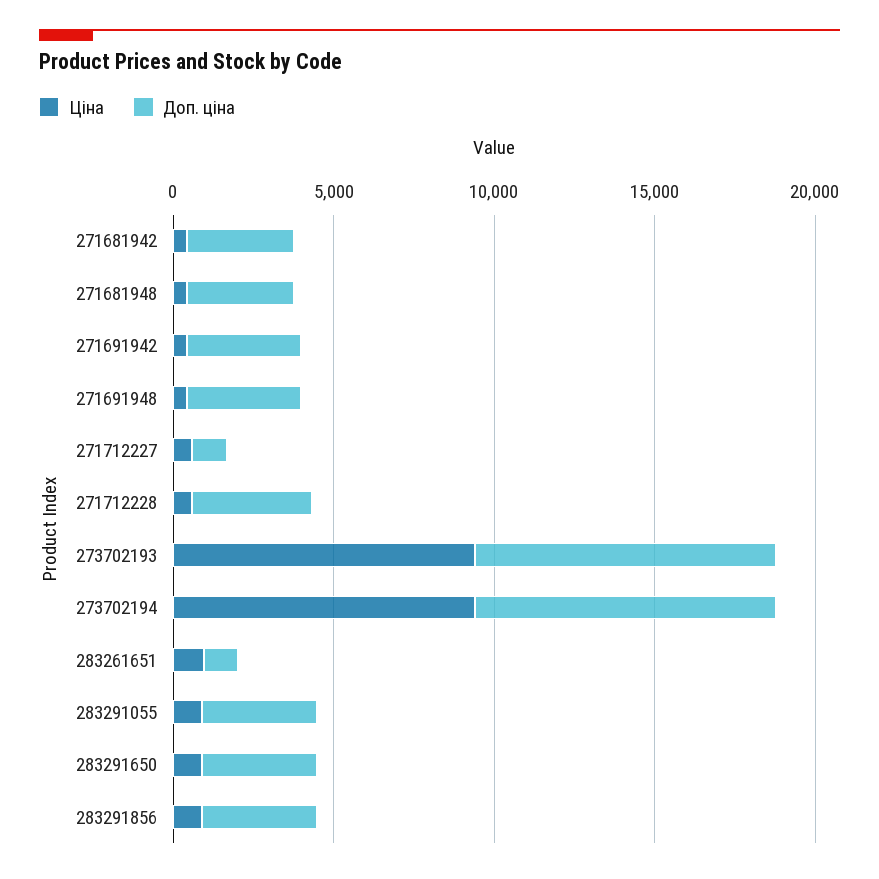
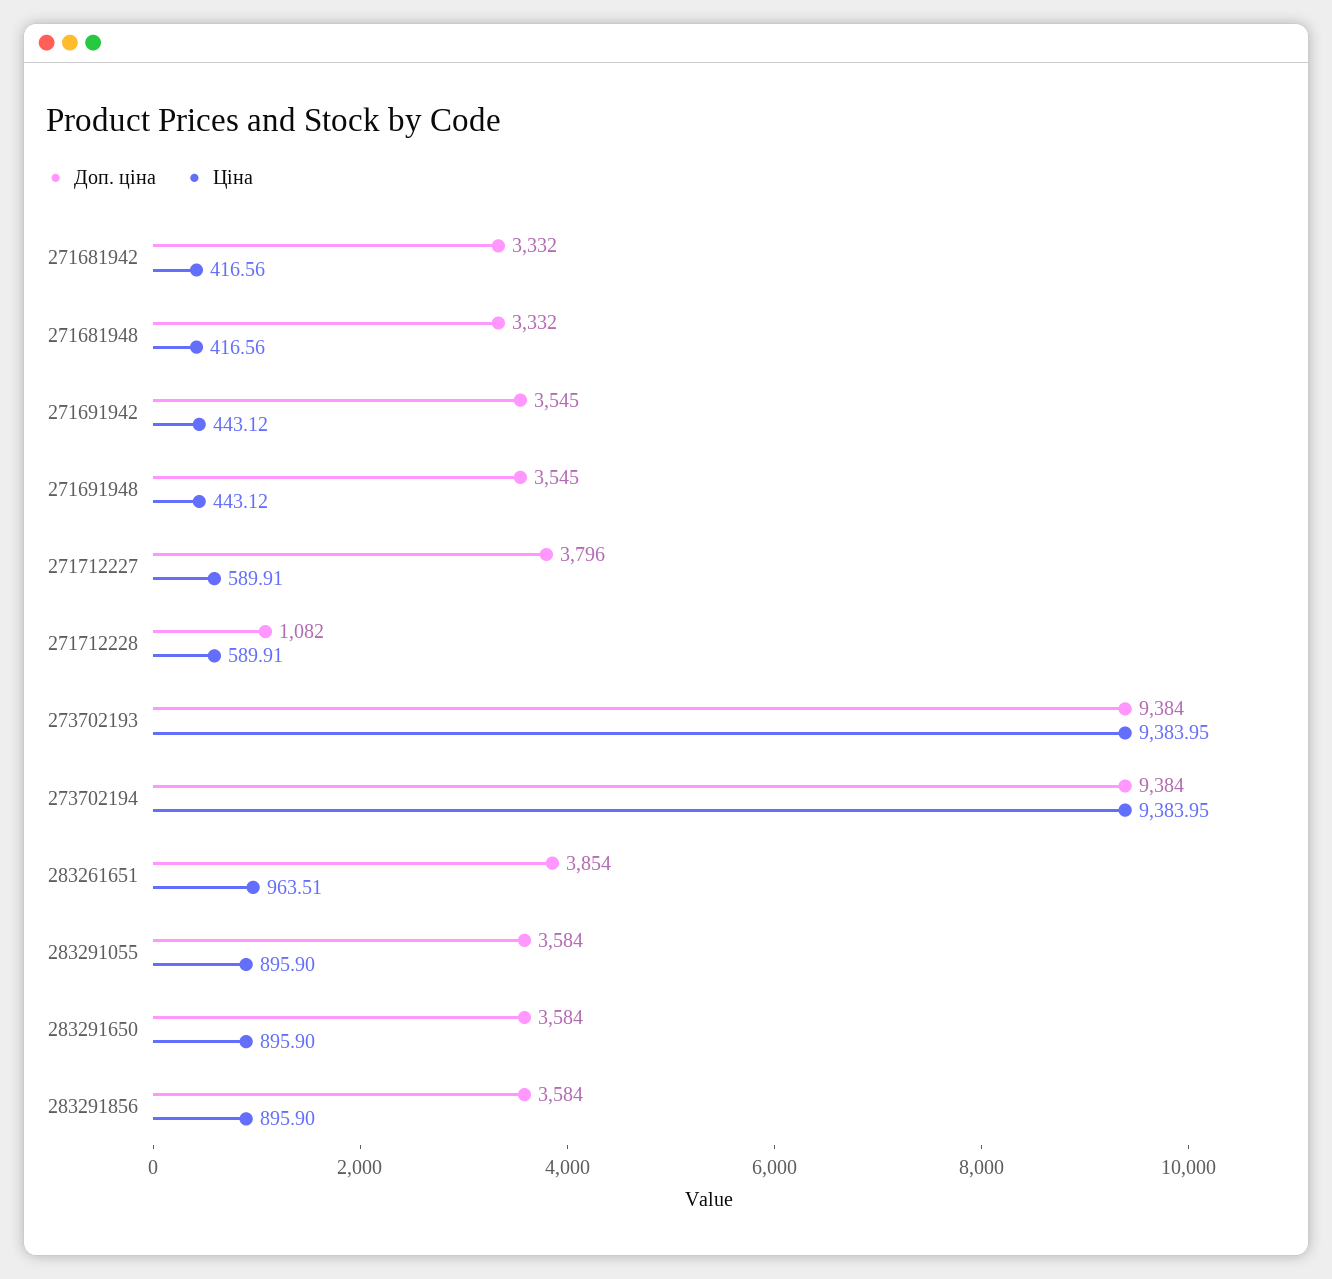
Доп. ціна, 271712227: 1000 -> 3796
Доп. ціна, 271712228: 4000 -> 1082
Доп. ціна, 283261651: 1000 -> 3854

